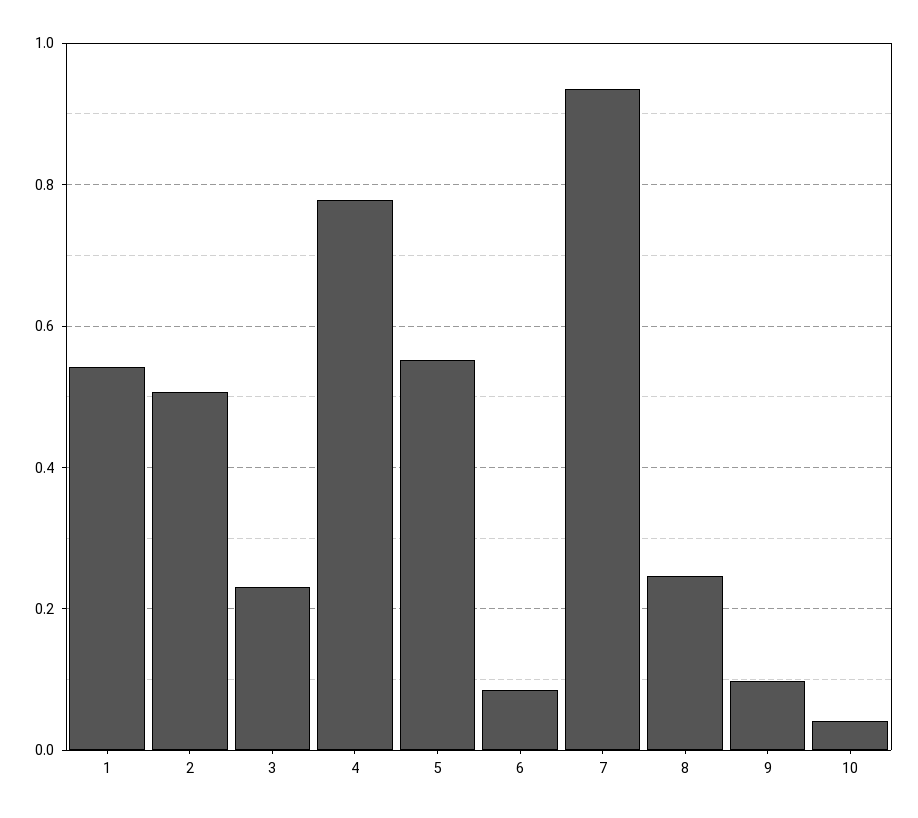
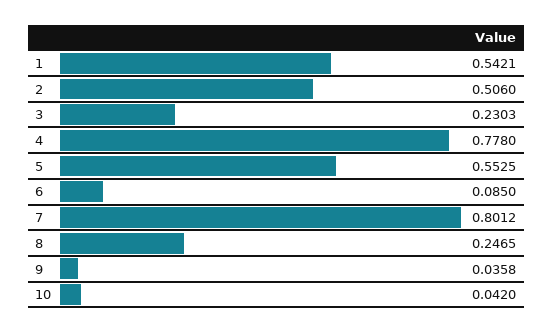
7: 0.94 -> 0.8012
9: 0.1 -> 0.0358

